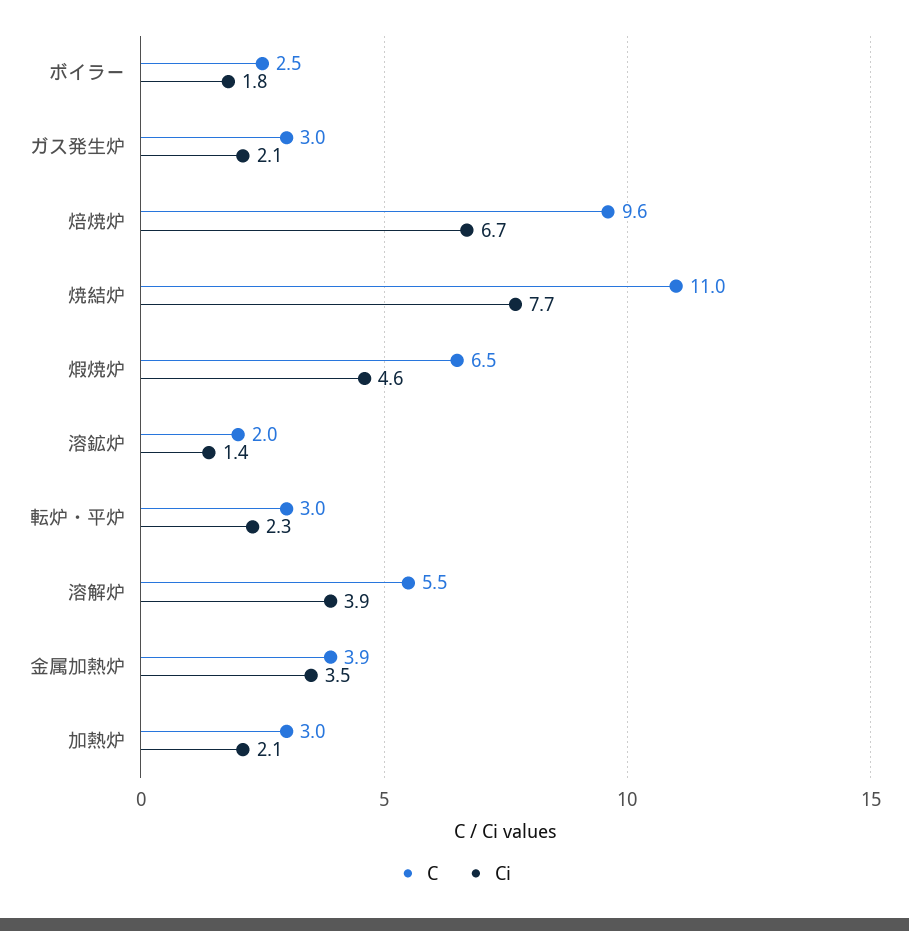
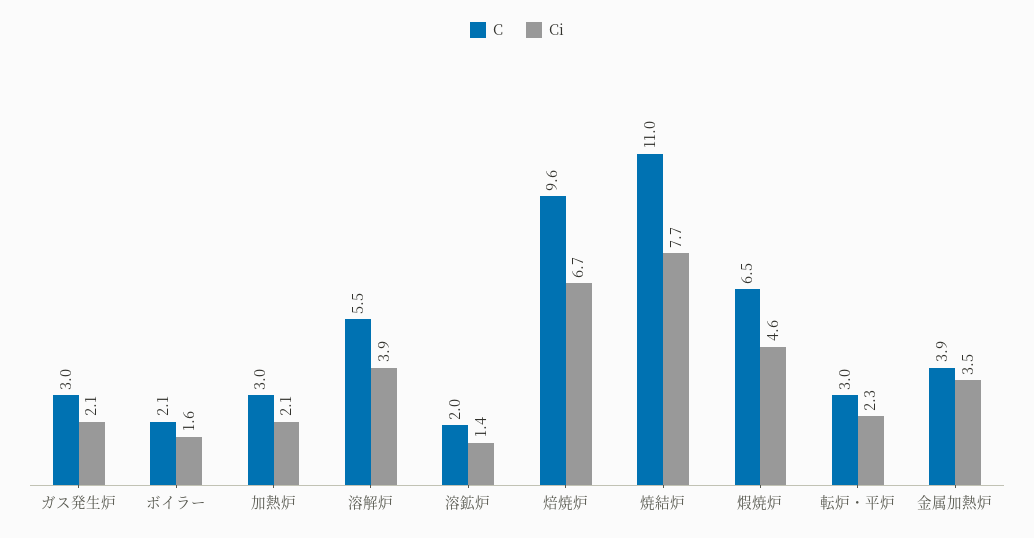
C, ボイラー: 2.5 -> 2.1
Ci, ボイラー: 1.8 -> 1.6

